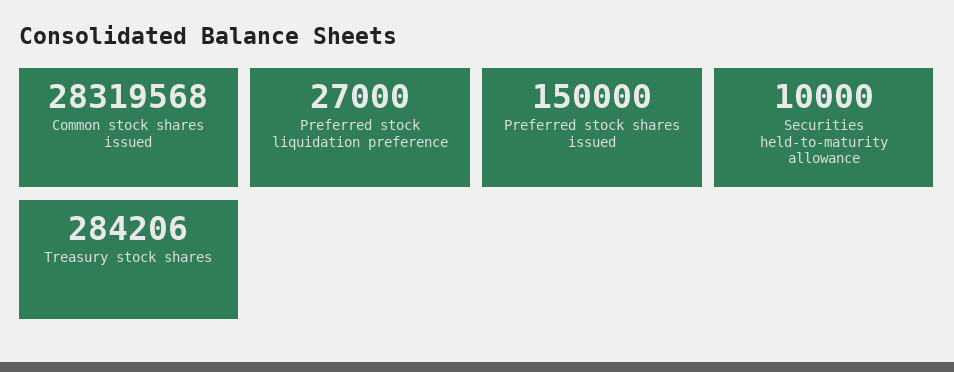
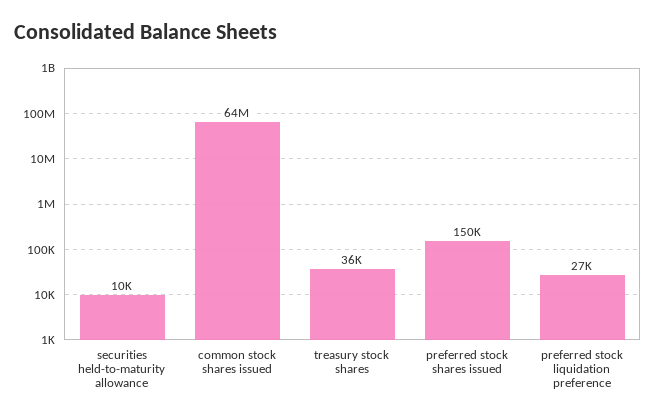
Common stock shares issued: 28319568 -> 64000000
Treasury stock shares: 284206 -> 36000

